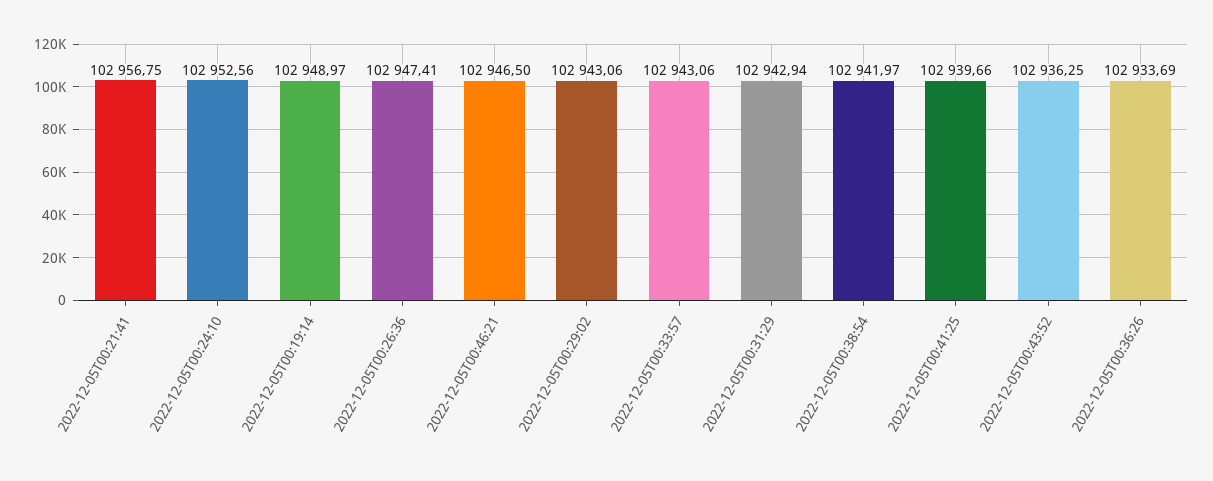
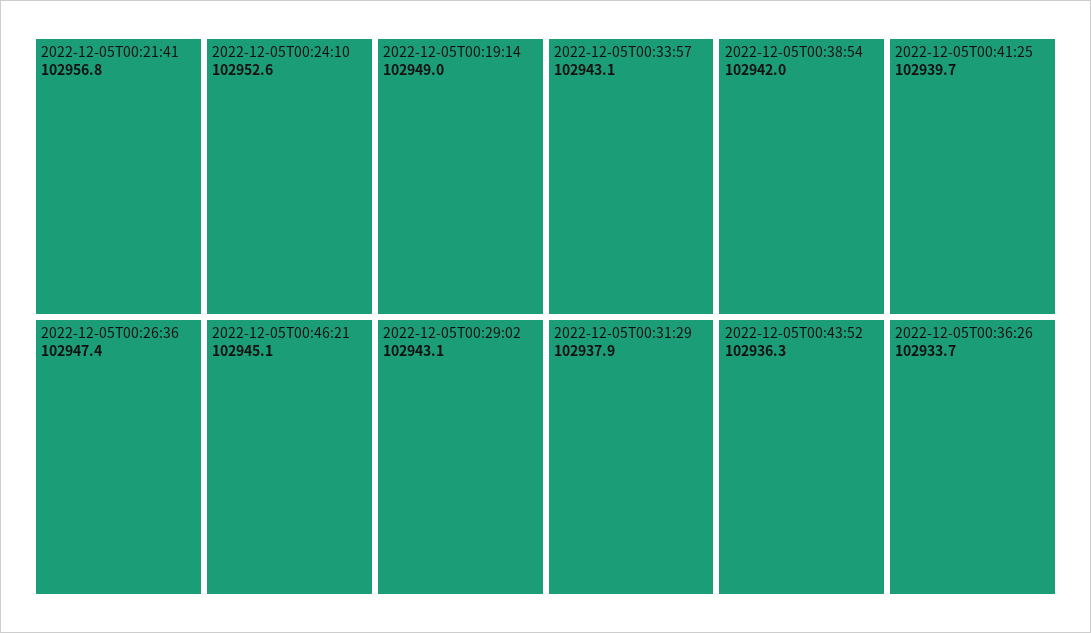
2022-12-05T00:46:21: 102946.5 -> 102945.1
2022-12-05T00:31:29: 102942.94 -> 102937.9

